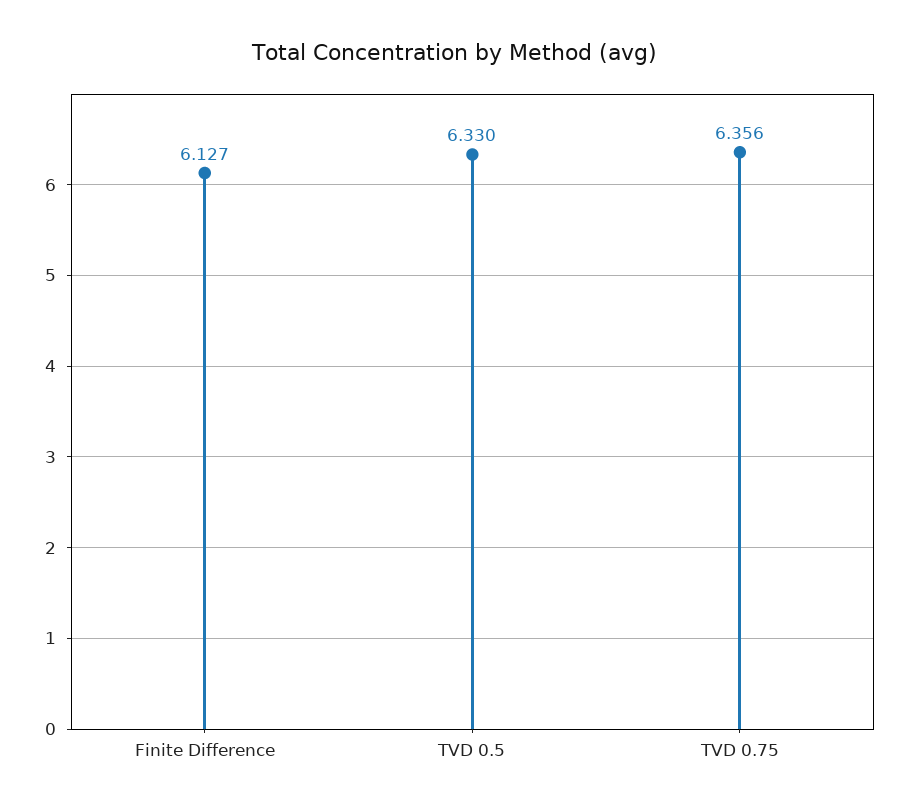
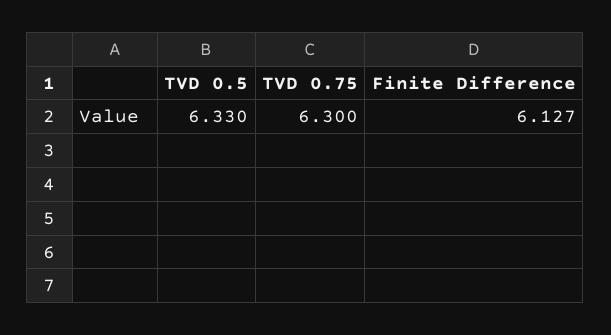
TVD 0.75: 6.356 -> 6.3

